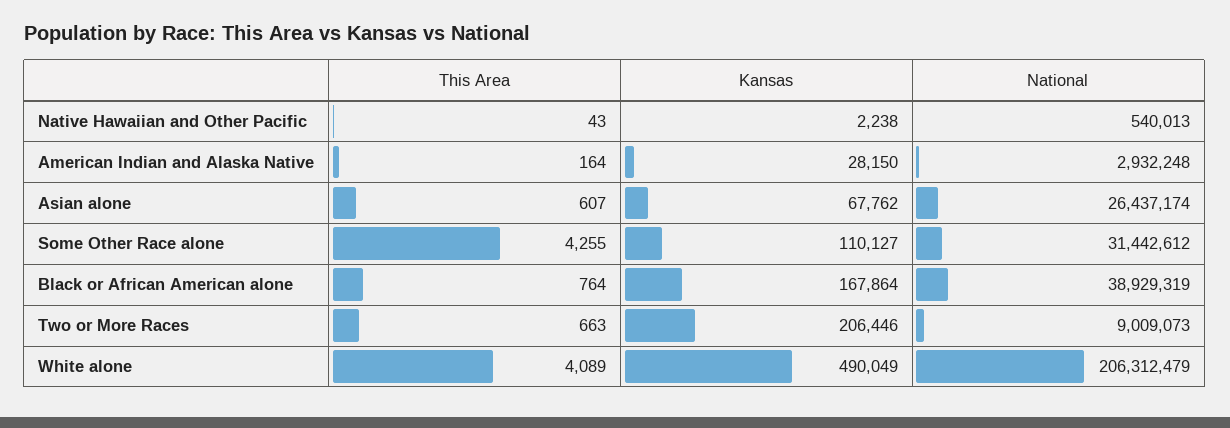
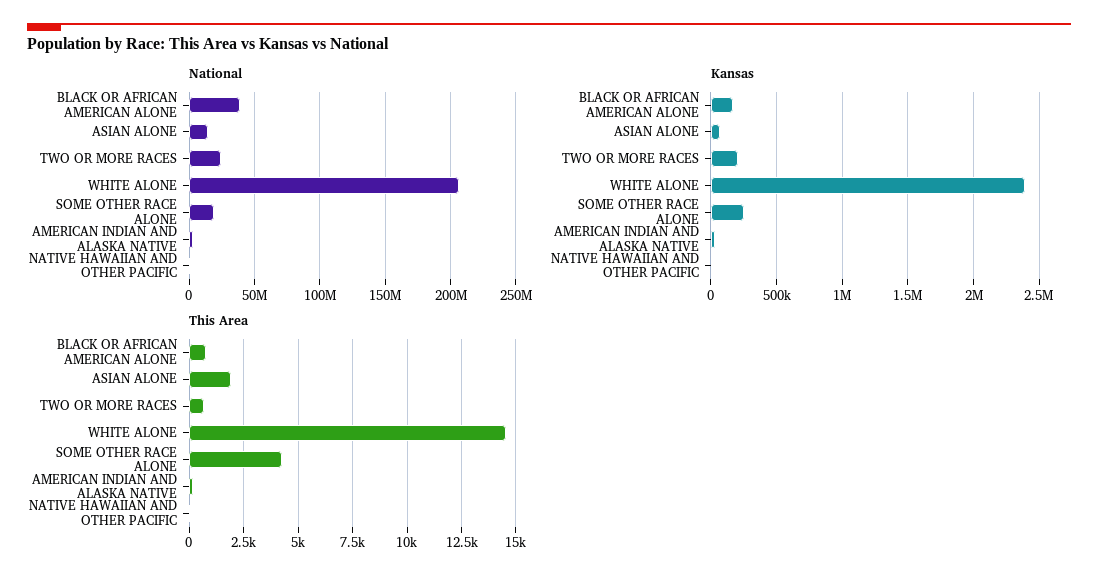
This Area, Asian alone: 607 -> 2000
National, Asian alone: 26437174 -> 15000000
Kansas, Some Other Race alone: 110127 -> 250000
National, Some Other Race alone: 31442612 -> 20000000
National, Two or More Races: 9009073 -> 25000000
This Area, White alone: 4089 -> 14500
Kansas, White alone: 490049 -> 2400000

